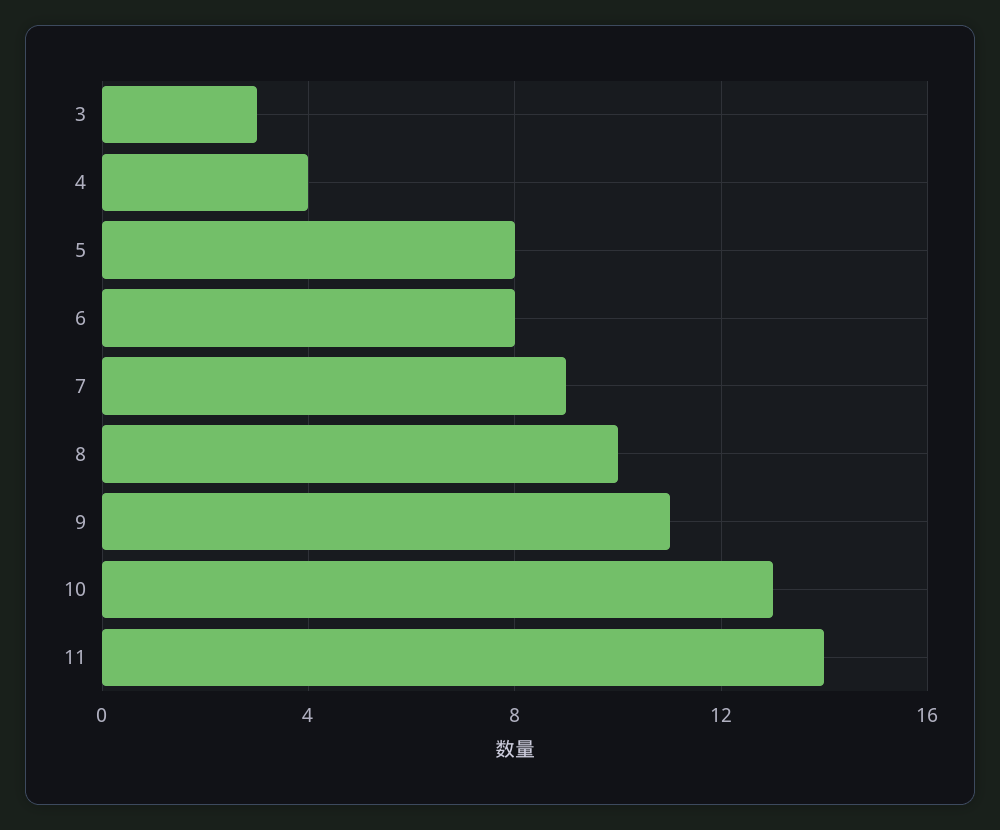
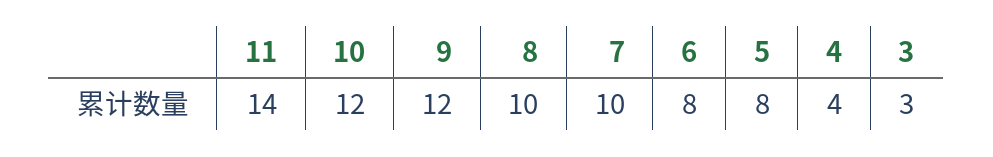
7: 9 -> 10
9: 11 -> 12
10: 13 -> 12

